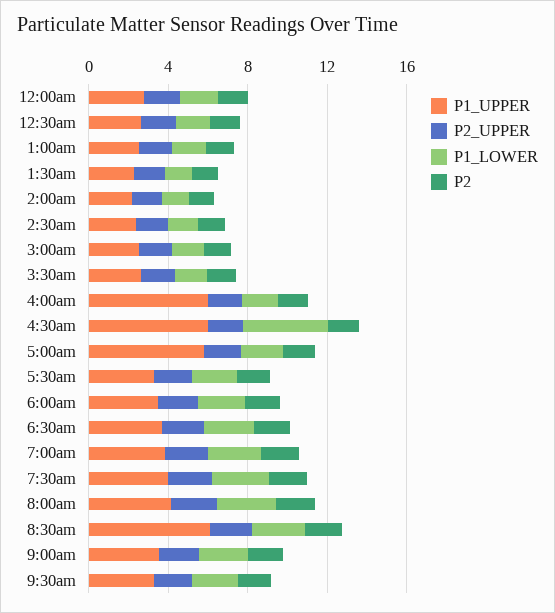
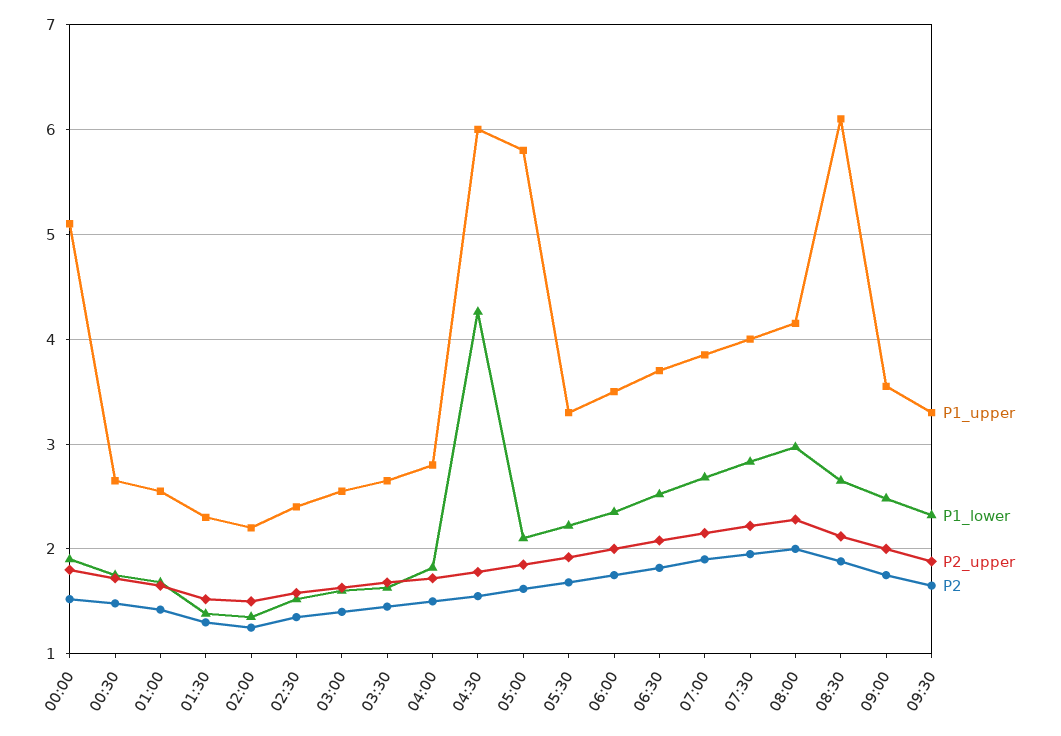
P1_UPPER, 12:00am: 3 -> 5.1
P1_UPPER, 4:00am: 6 -> 2.8

